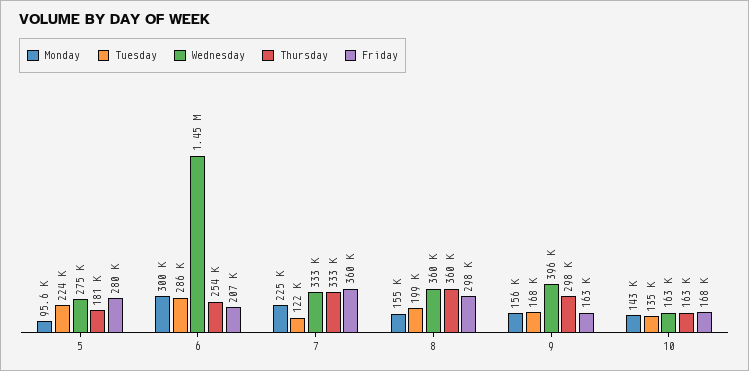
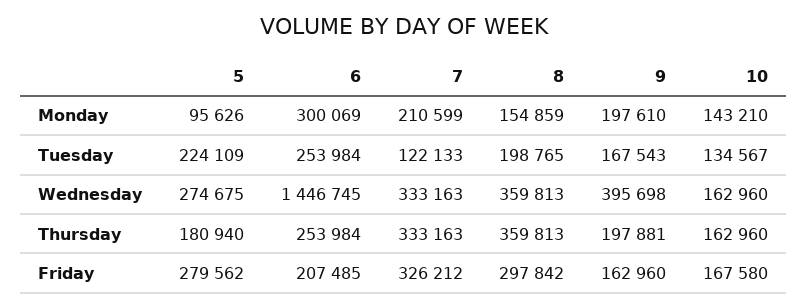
Tuesday, 6: 286000 -> 253984
Monday, 7: 225000 -> 210599
Friday, 7: 360000 -> 326212
Monday, 9: 156000 -> 197610
Thursday, 9: 298000 -> 197881

